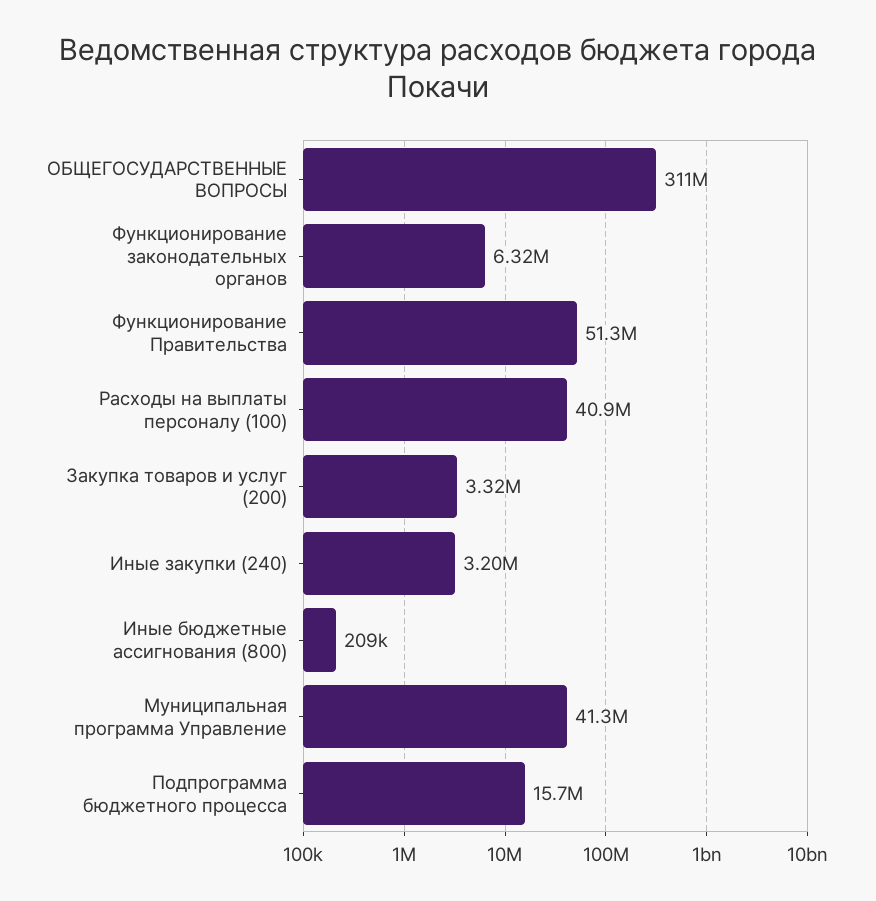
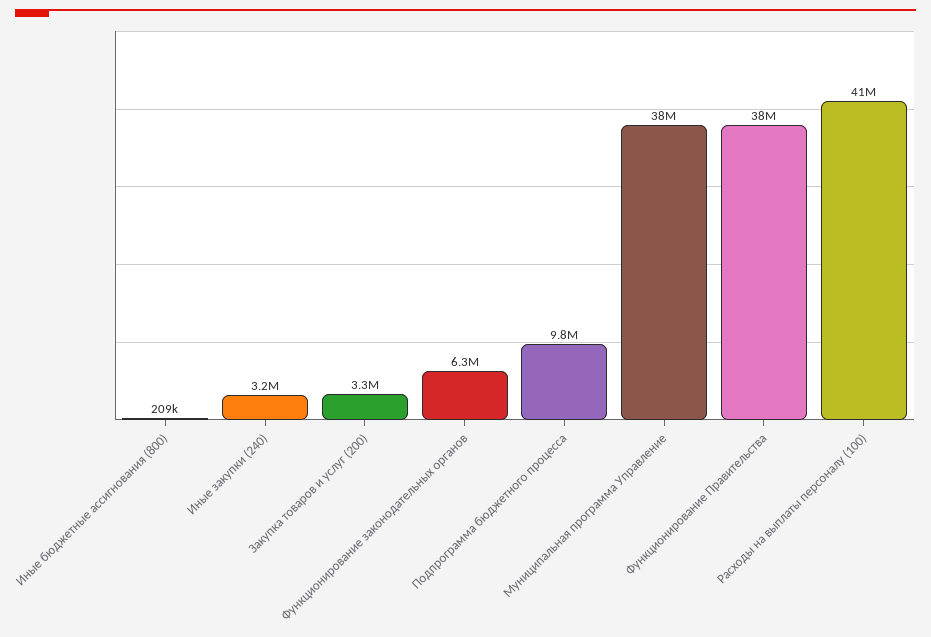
ОБЩЕГОСУДАРСТВЕННЫЕ ВОПРОСЫ: 311000000 -> none
Функционирование Правительства: 51300000 -> 38000000
Муниципальная программа Управление: 41300000 -> 38000000
Подпрограмма бюджетного процесса: 15700000 -> 9800000

